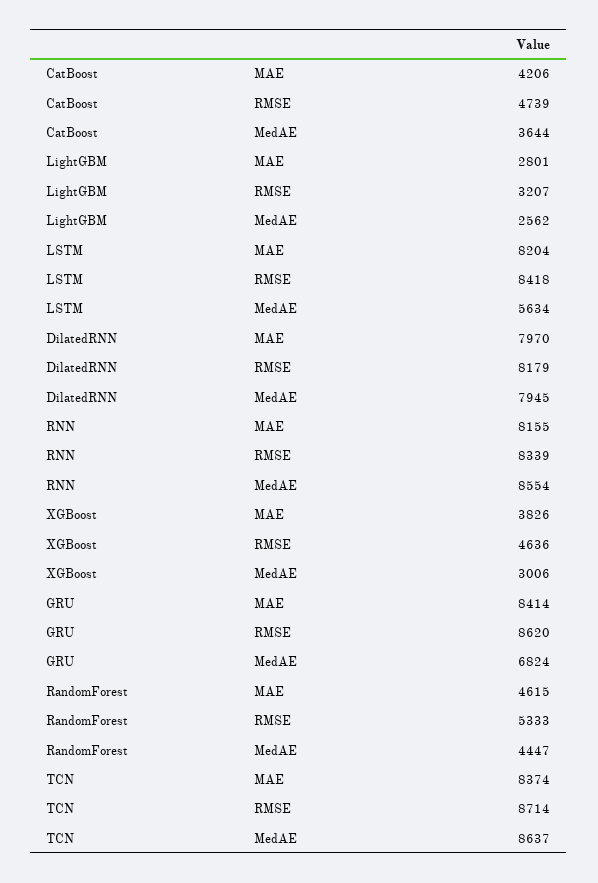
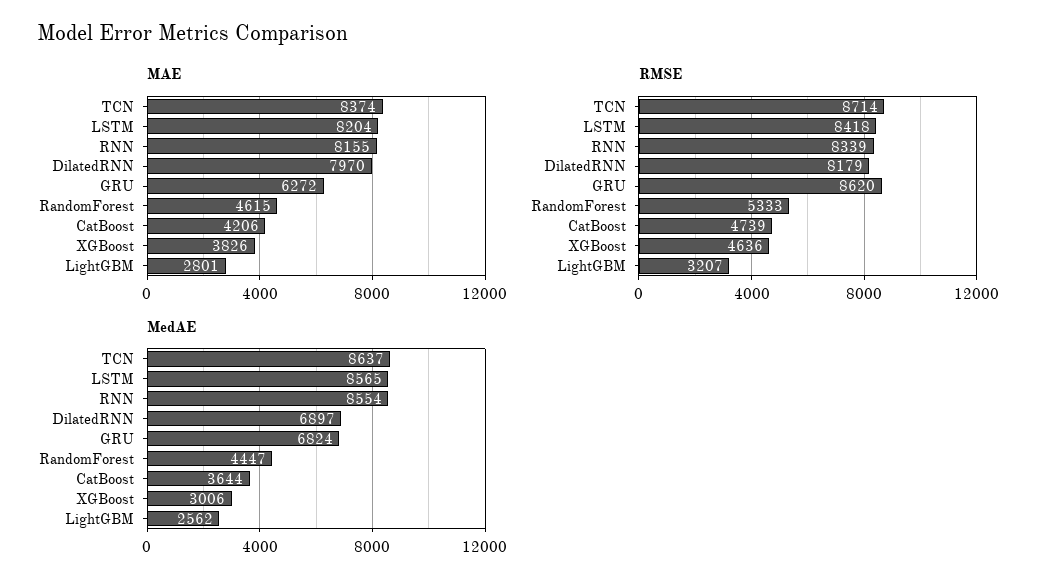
MedAE, LSTM: 5634 -> 8565
MedAE, DilatedRNN: 7945 -> 6897
MAE, GRU: 8414 -> 6272

